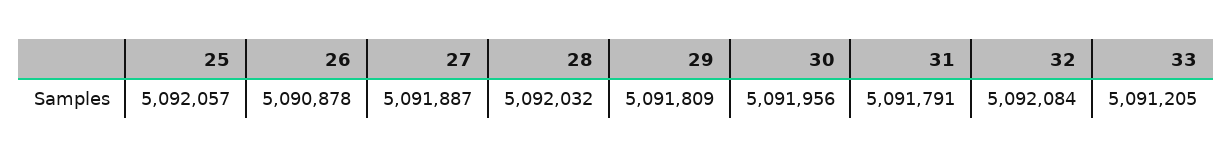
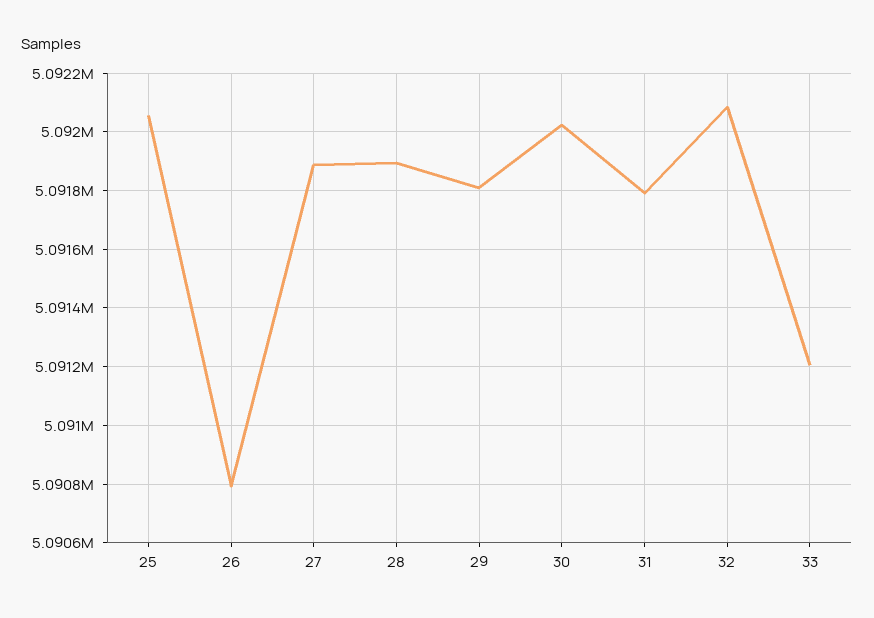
26: 5090878 -> 5090800
28: 5092032 -> 5091900
30: 5091956 -> 5092025

